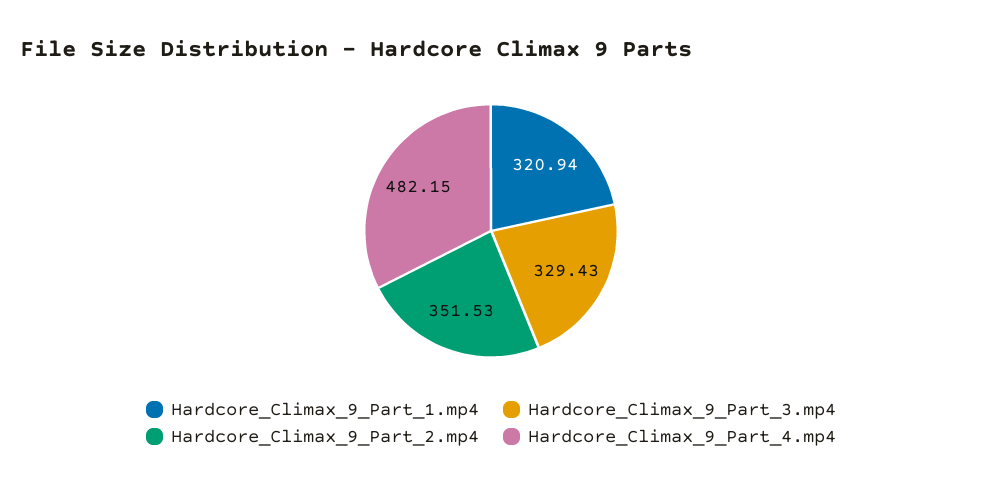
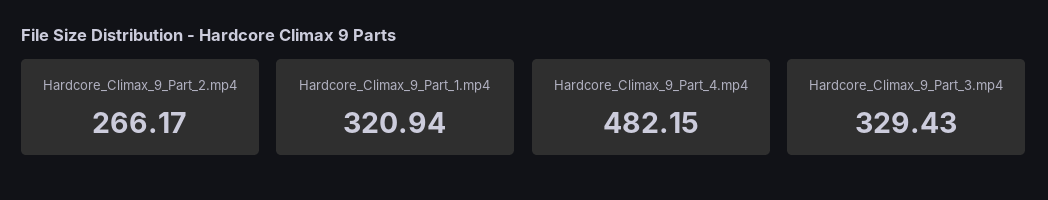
Hardcore_Climax_9_Part_2.mp4: 351.53 -> 266.17

